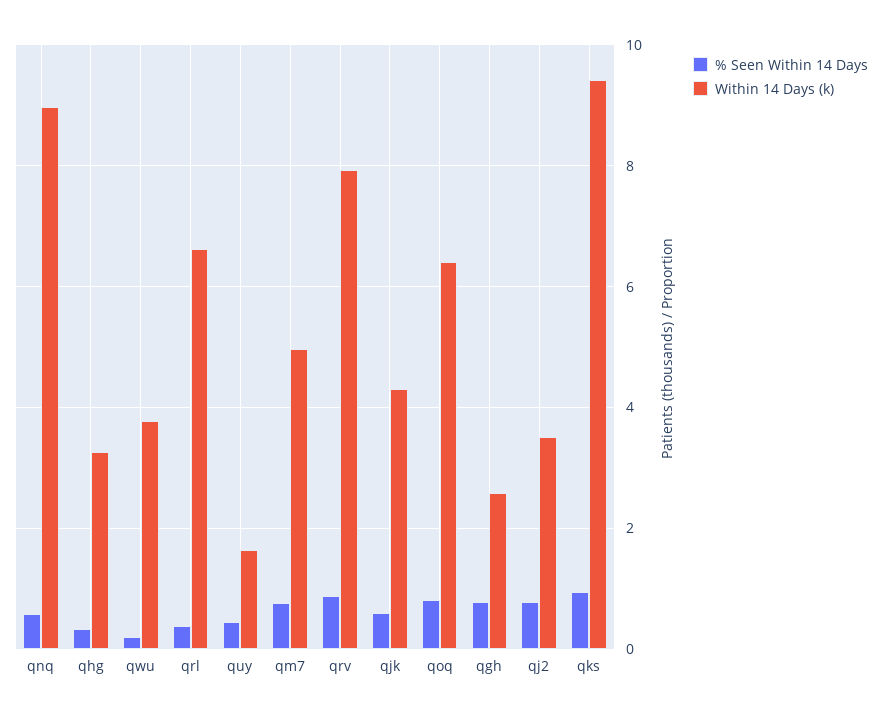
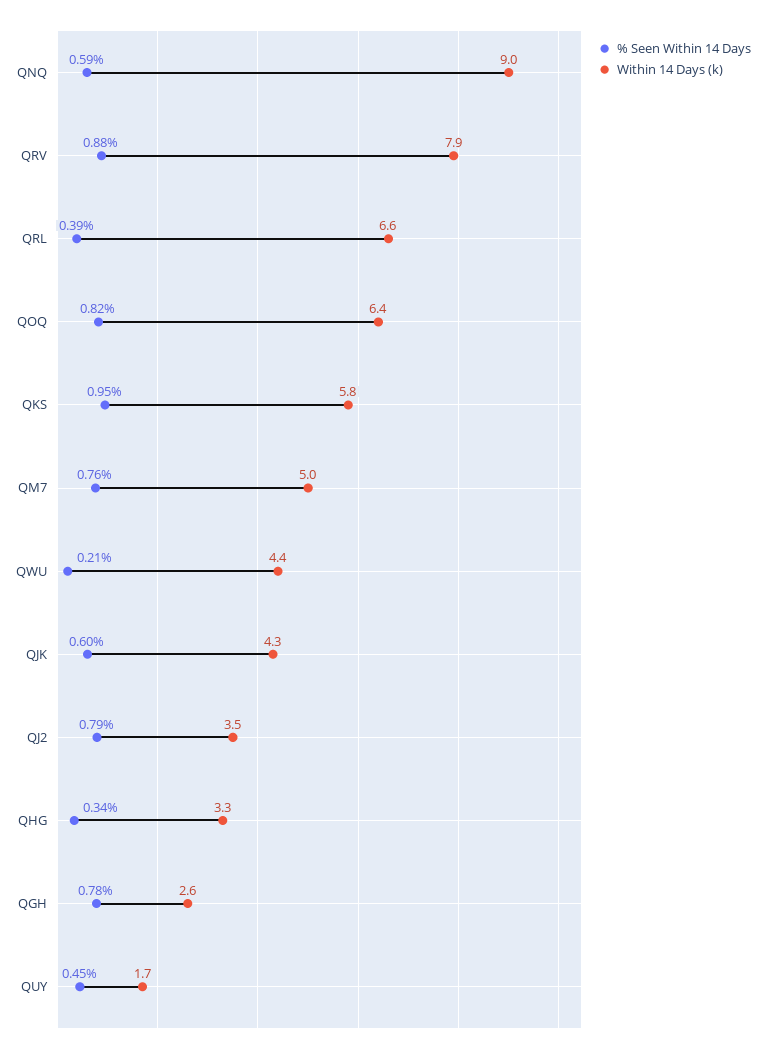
Within 14 Days (k), qwu: 3.8 -> 4.4
Within 14 Days (k), qks: 9.4 -> 5.8

